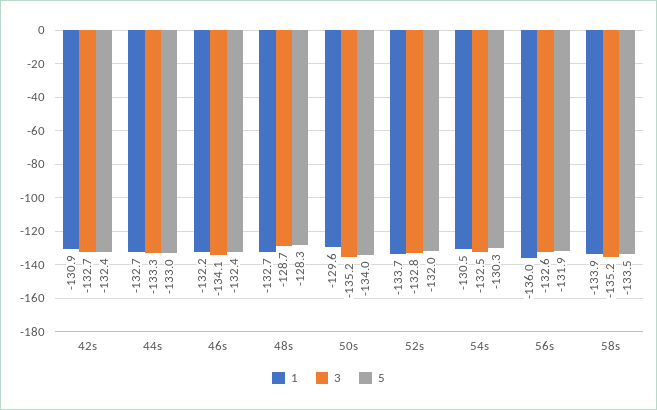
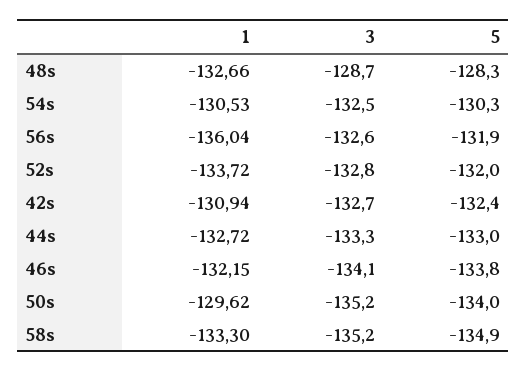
5, 46s: -132.4 -> -133.8
1, 58s: -133.9 -> -133.3
5, 58s: -133.5 -> -134.9

